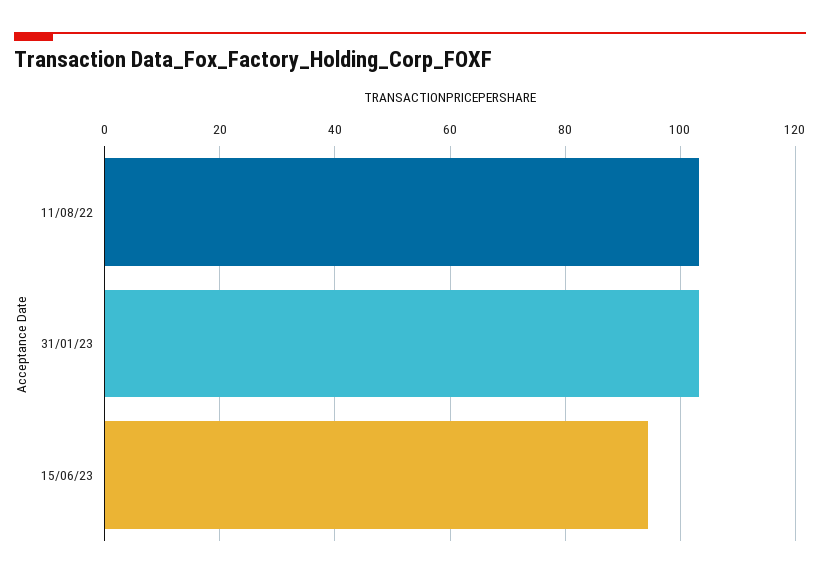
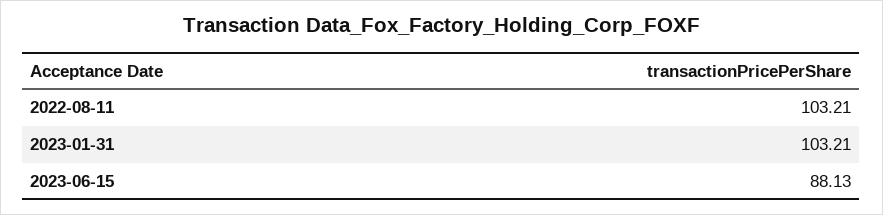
15/06/23: 94 -> 88.13

